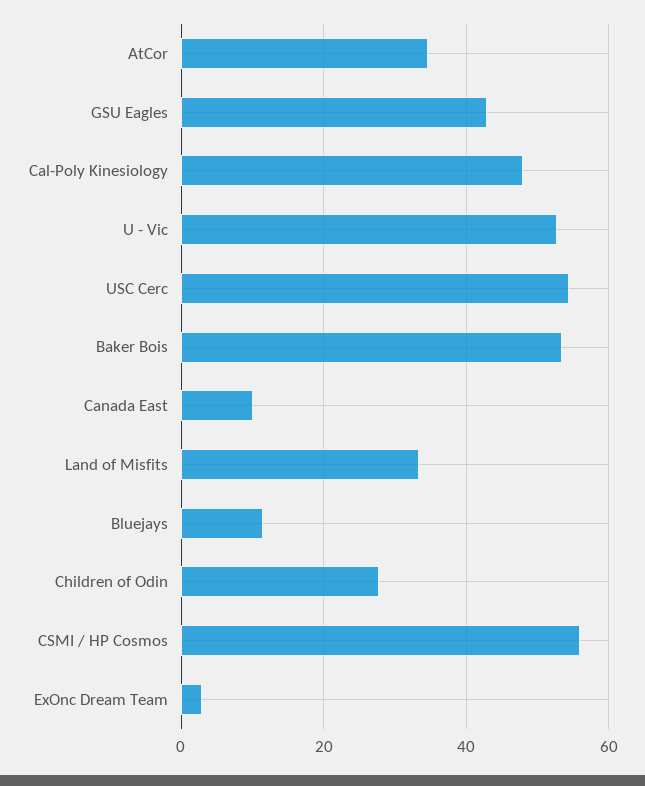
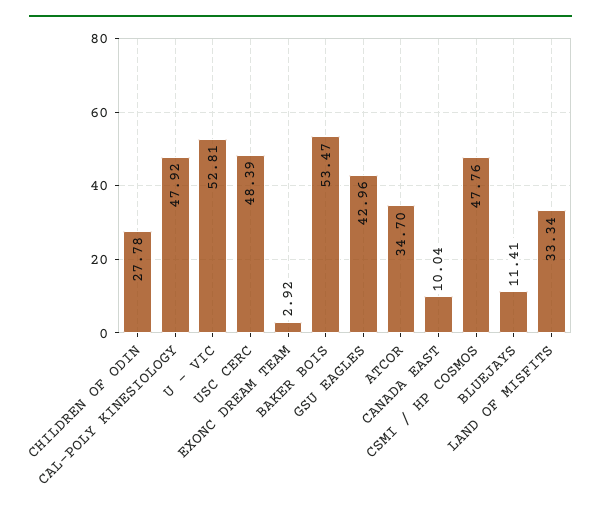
USC Cerc: 54 -> 48.39
CSMI / HP Cosmos: 56 -> 47.76

